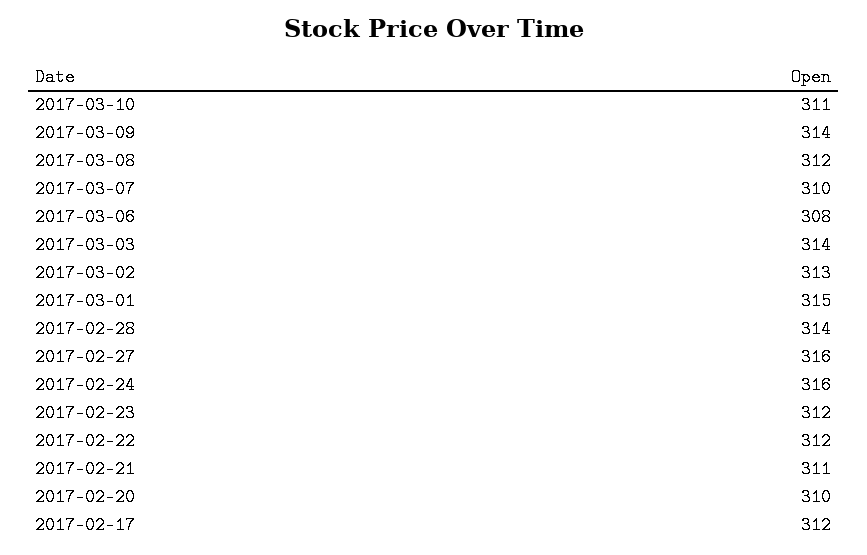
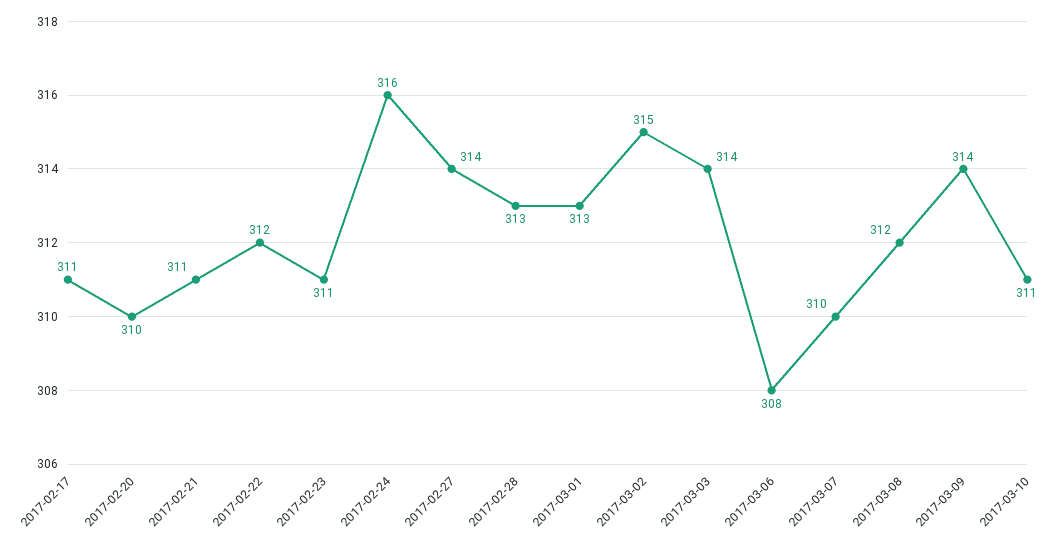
2017-03-02: 313 -> 315
2017-03-01: 315 -> 313
2017-02-28: 314 -> 313
2017-02-27: 316 -> 314
2017-02-23: 312 -> 311
2017-02-17: 312 -> 311

